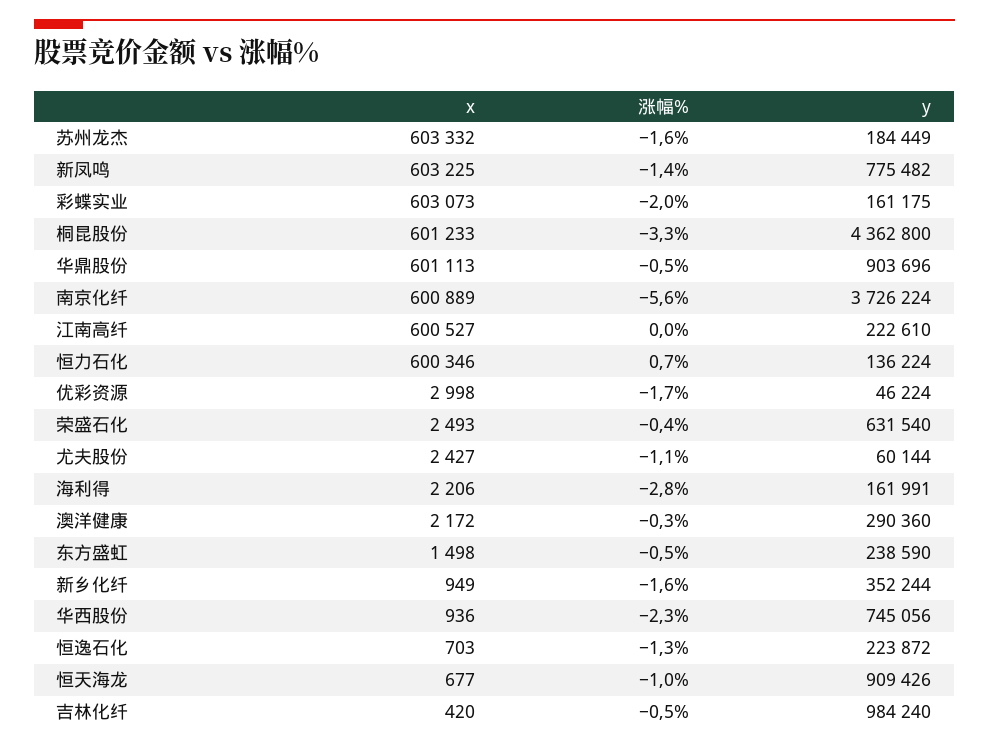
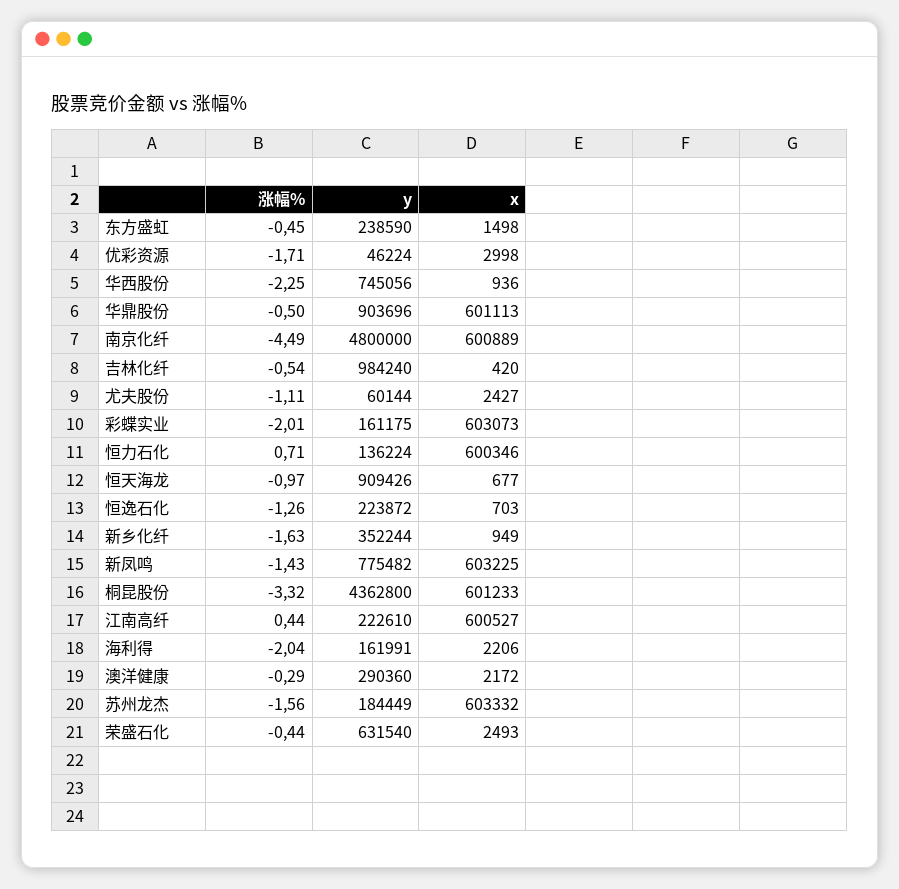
涨幅%, 南京化纤: -5.6 -> -4.49
y, 南京化纤: 3726224 -> 4800000
涨幅%, 江南高纤: 0 -> 0.44
涨幅%, 海利得: -2.8 -> -2.04

